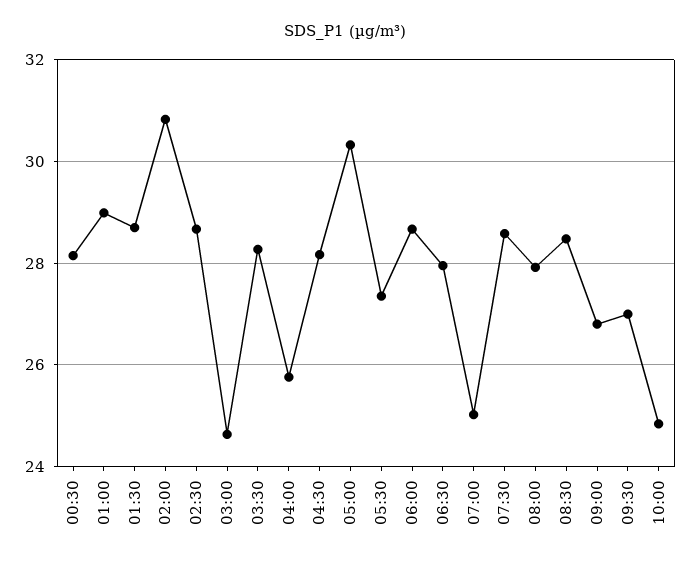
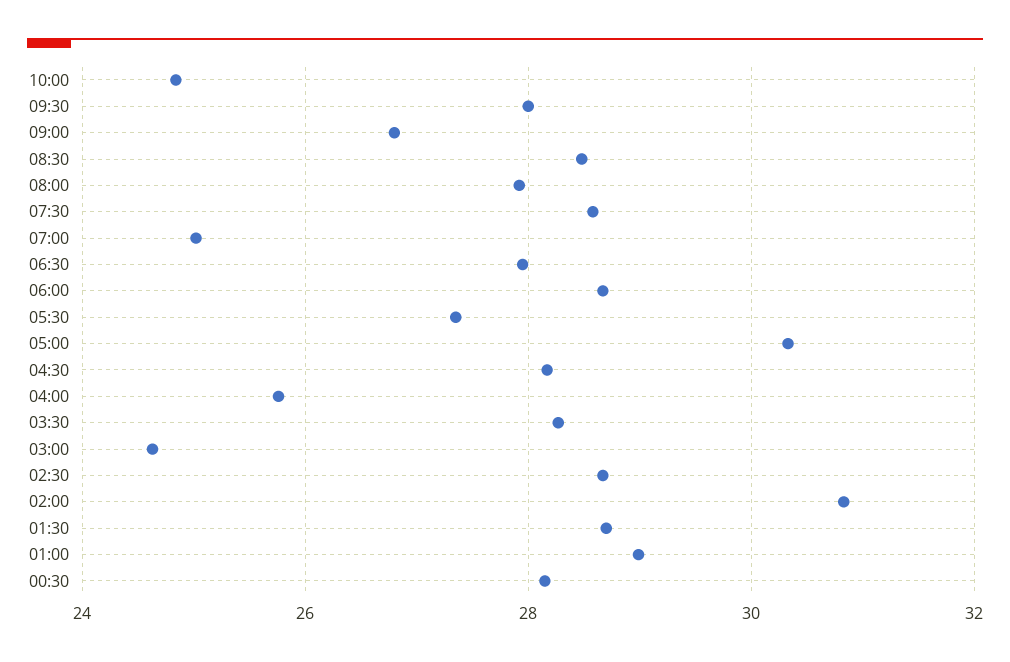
09:30: 27 -> 28

